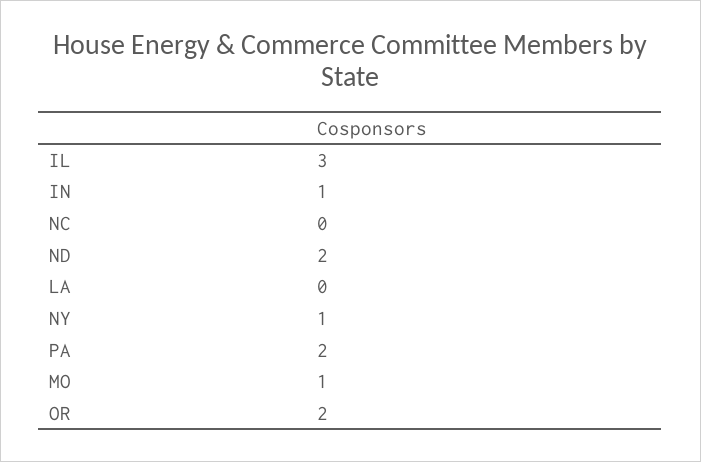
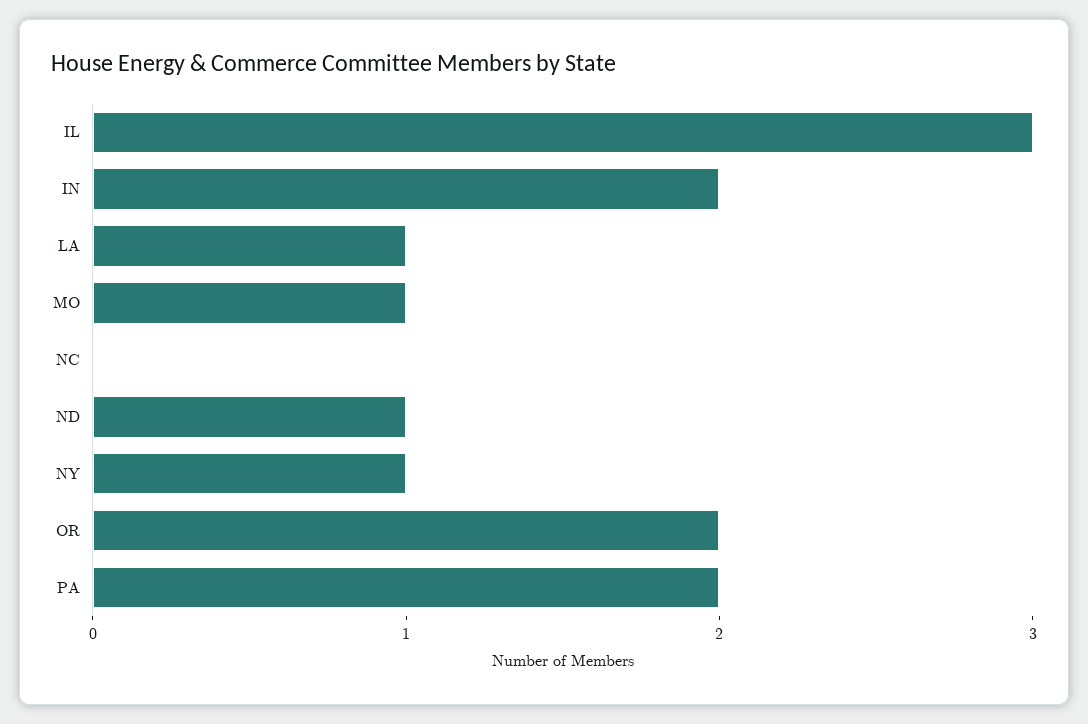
IN: 1 -> 2
ND: 2 -> 1
LA: 0 -> 1

